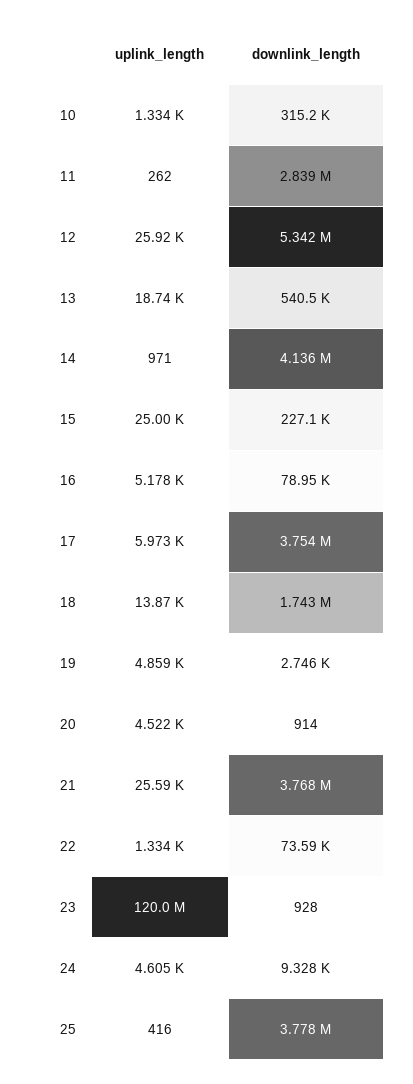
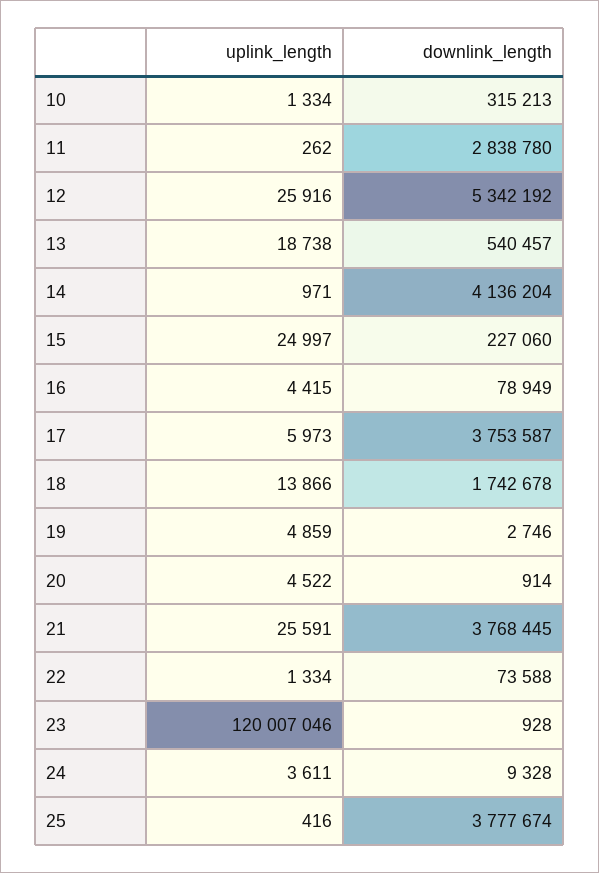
uplink_length, 16: 5178 -> 4415
uplink_length, 24: 4605 -> 3611

